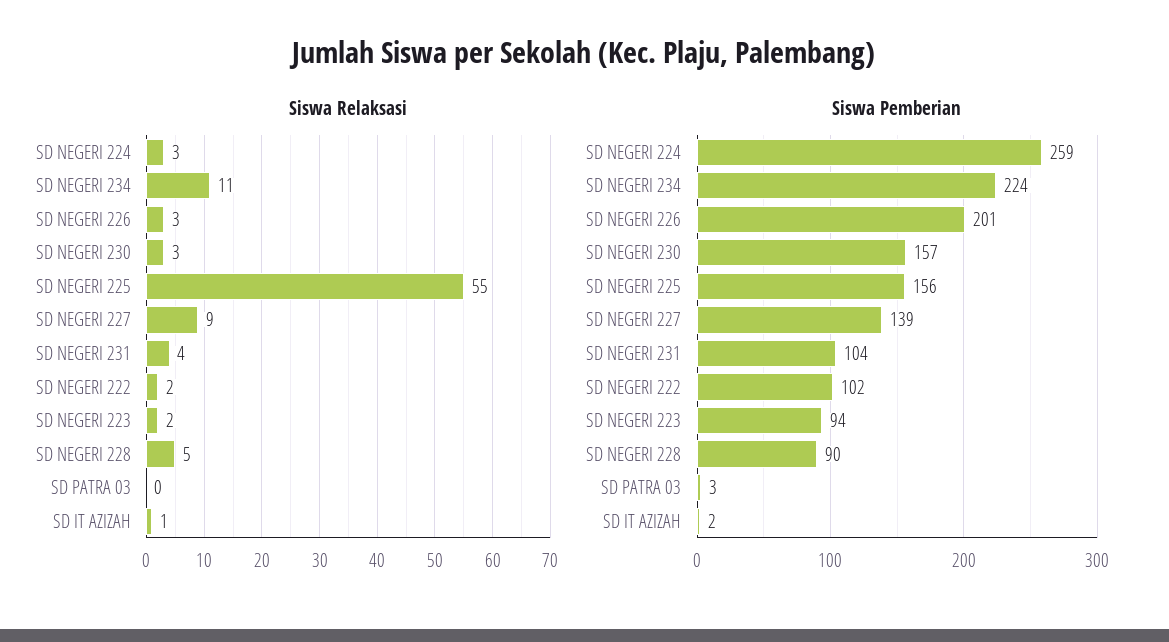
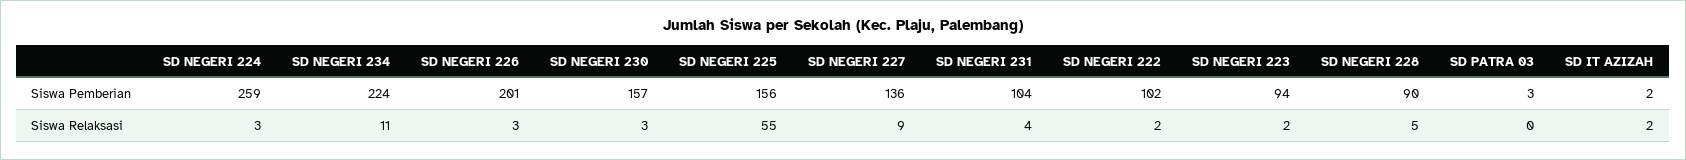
Siswa Relaksasi, SD IT AZIZAH: 1 -> 2
Siswa Pemberian, SD NEGERI 227: 139 -> 136

